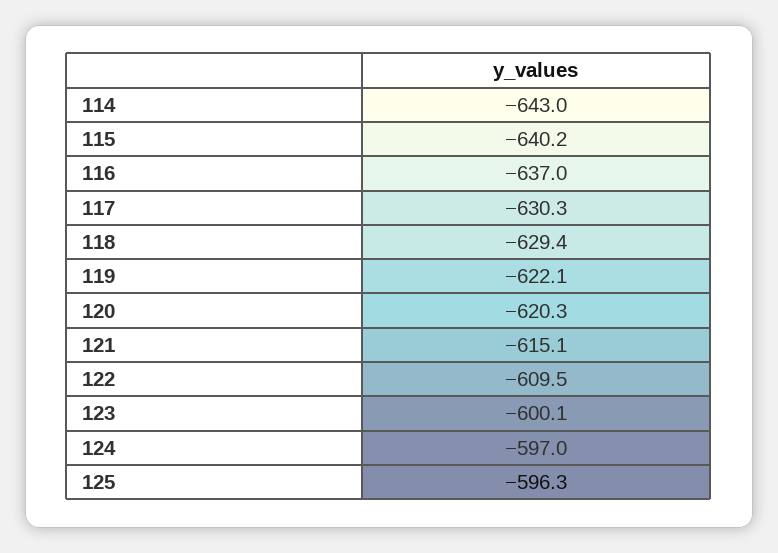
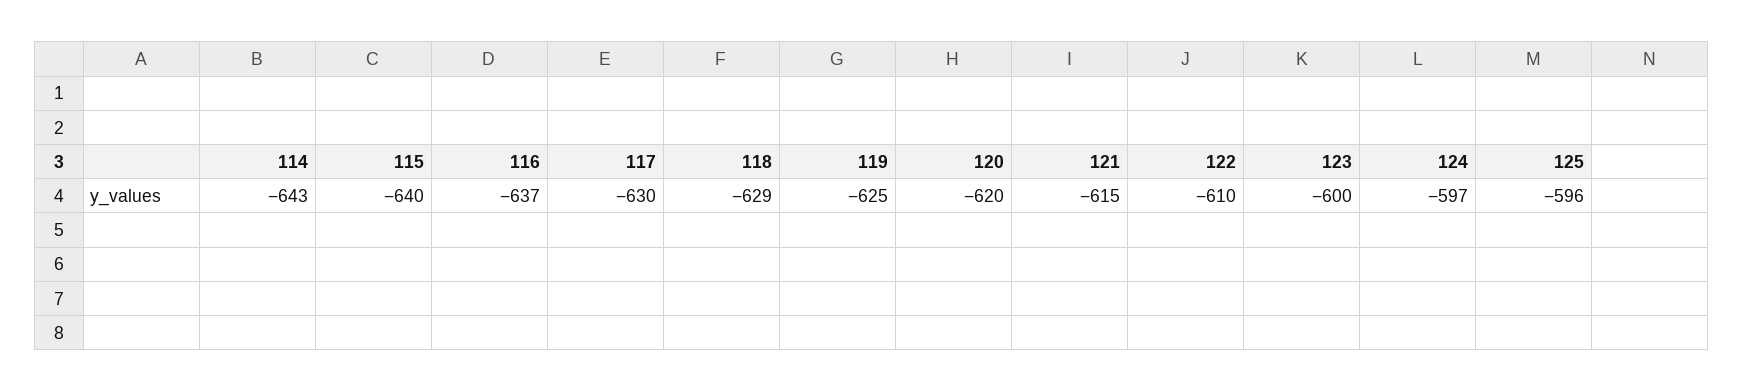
119: -622.1 -> -625

